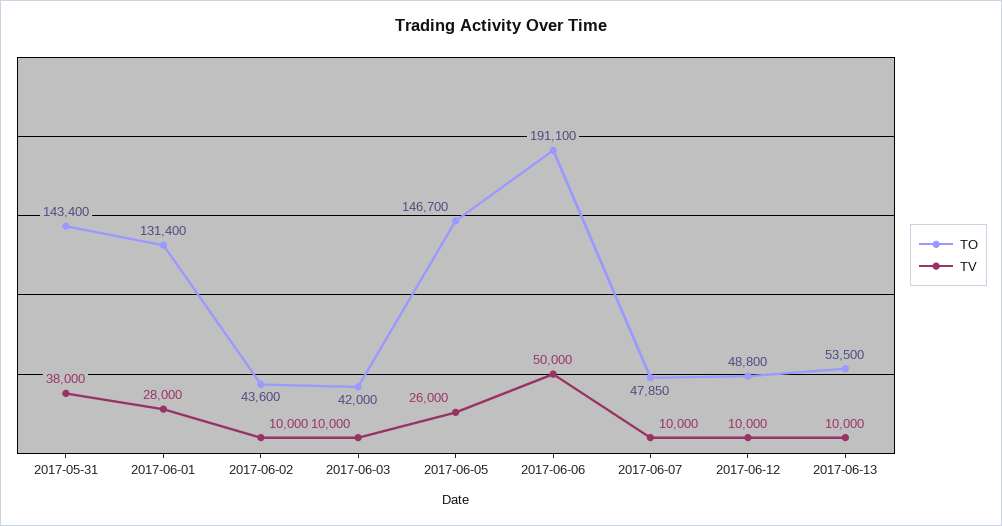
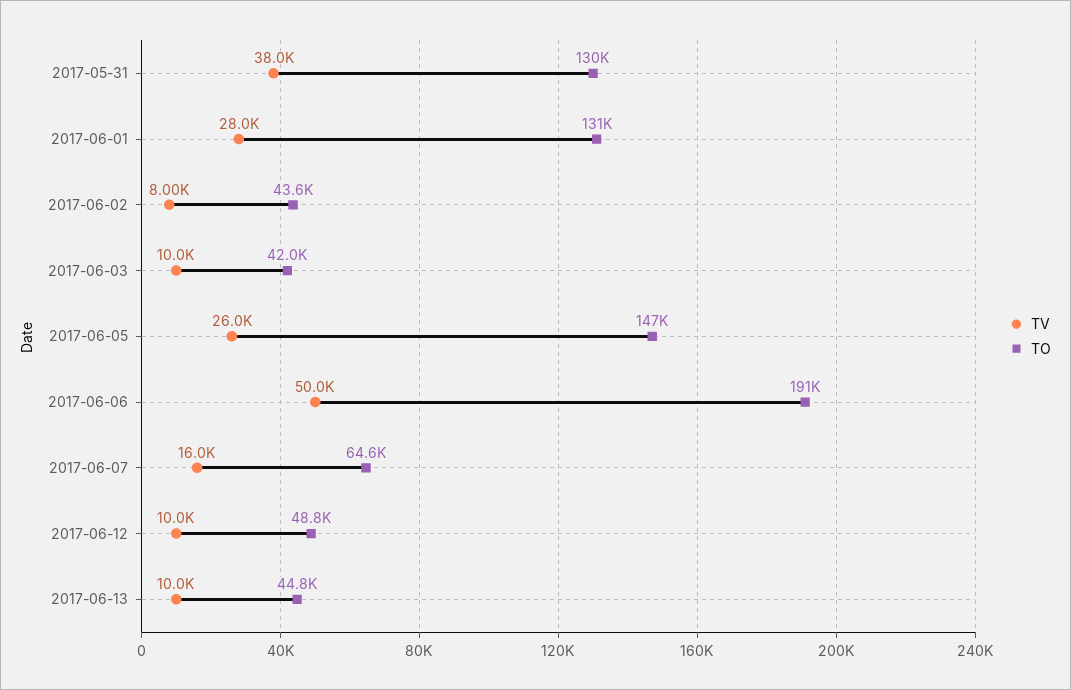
TO, 2017-05-31: 143400 -> 130000
TV, 2017-06-02: 10000 -> 8000
TO, 2017-06-07: 47850 -> 64600
TV, 2017-06-07: 10000 -> 16000
TO, 2017-06-13: 53500 -> 44800

